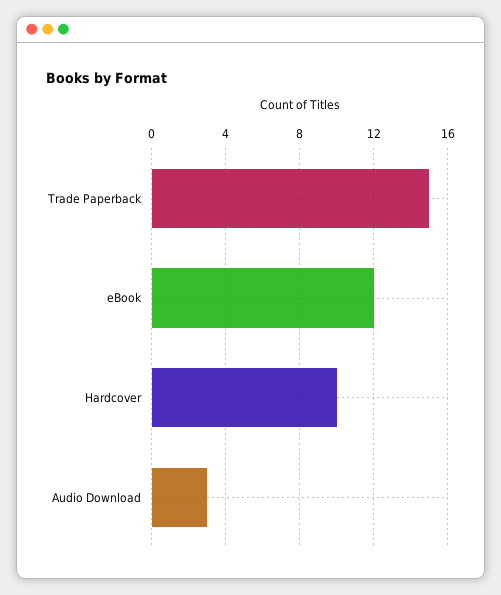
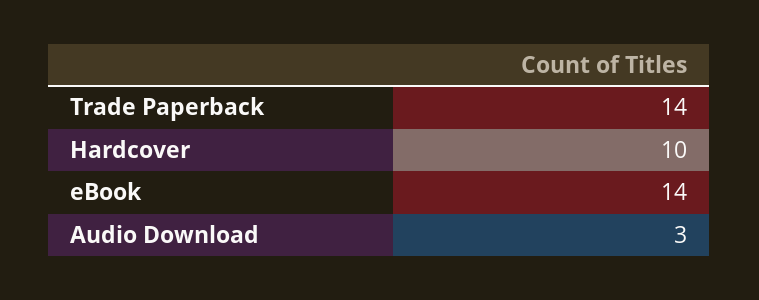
Trade Paperback: 15 -> 14
eBook: 12 -> 14

